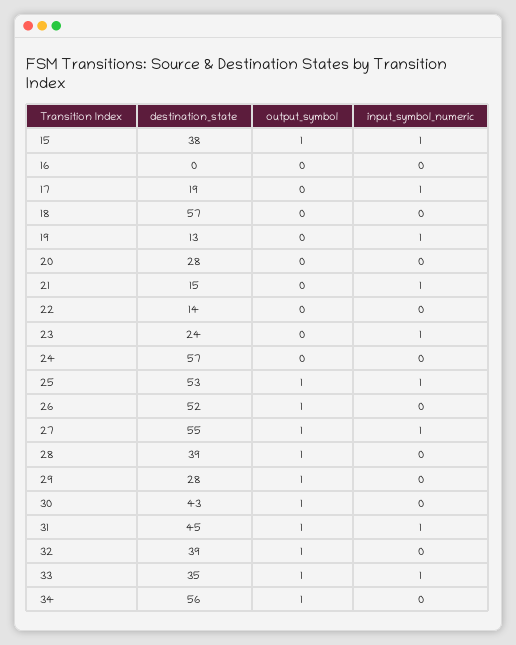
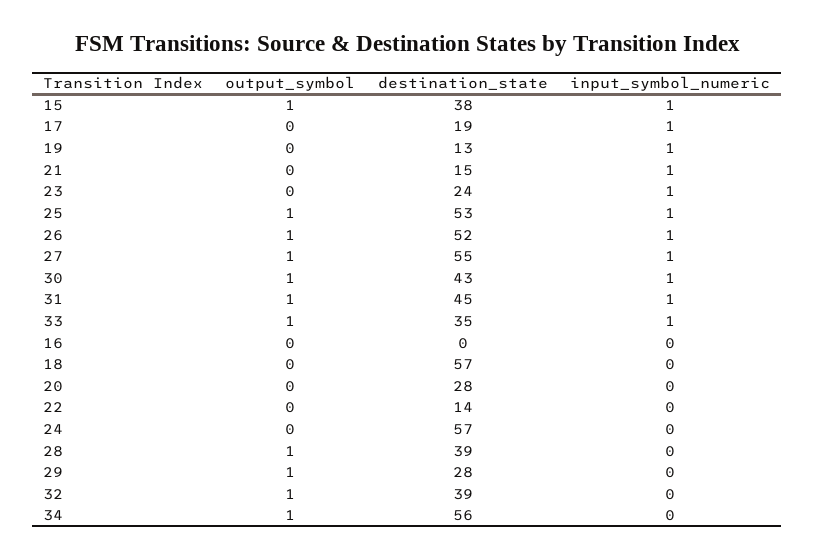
input_symbol_numeric, 26: 0 -> 1
input_symbol_numeric, 30: 0 -> 1

